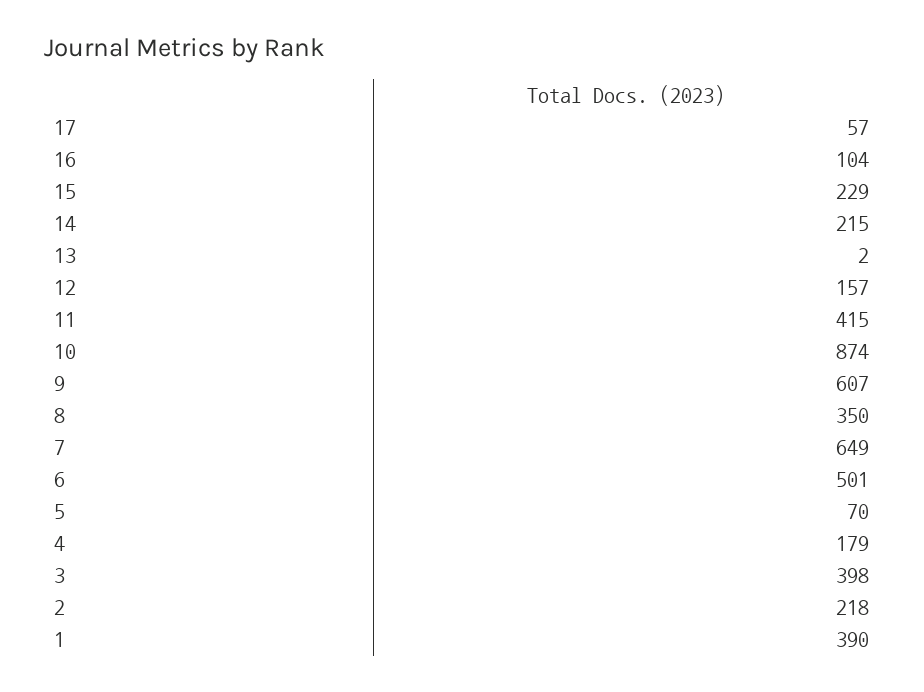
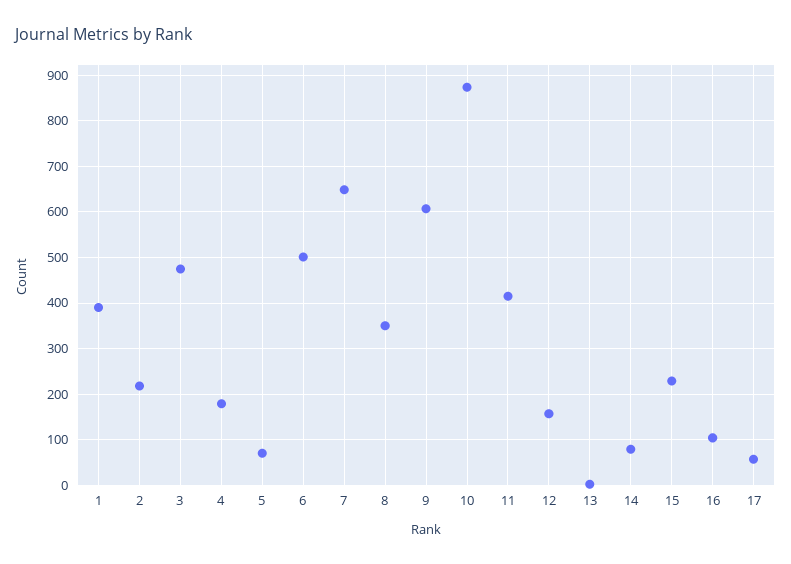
14: 215 -> 80
3: 398 -> 480

